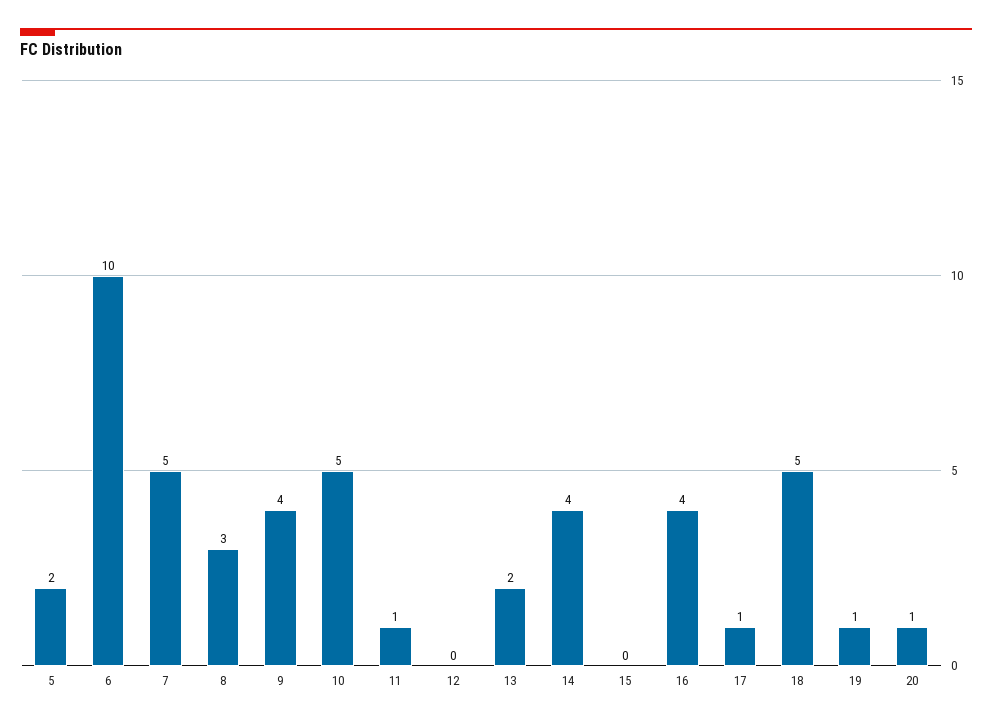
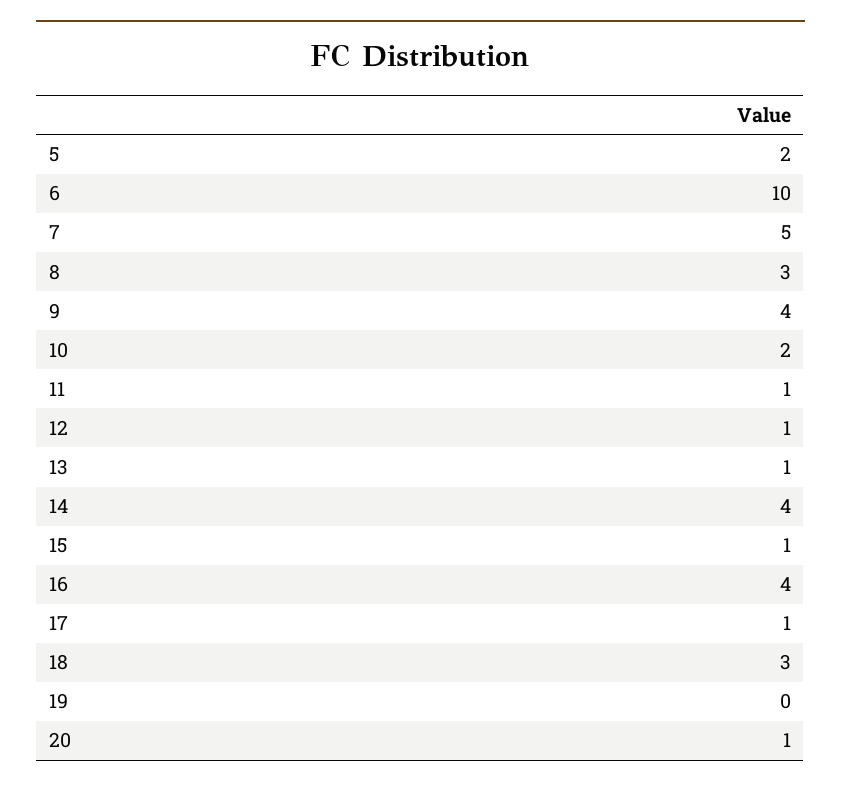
10: 5 -> 2
12: 0 -> 1
13: 2 -> 1
15: 0 -> 1
18: 5 -> 3
19: 1 -> 0

